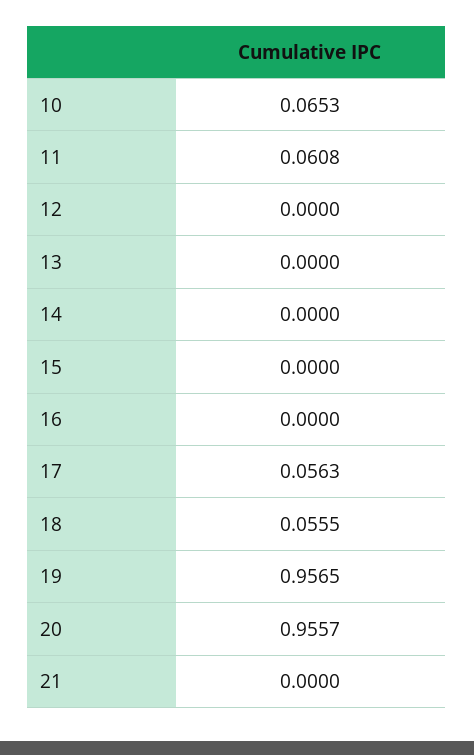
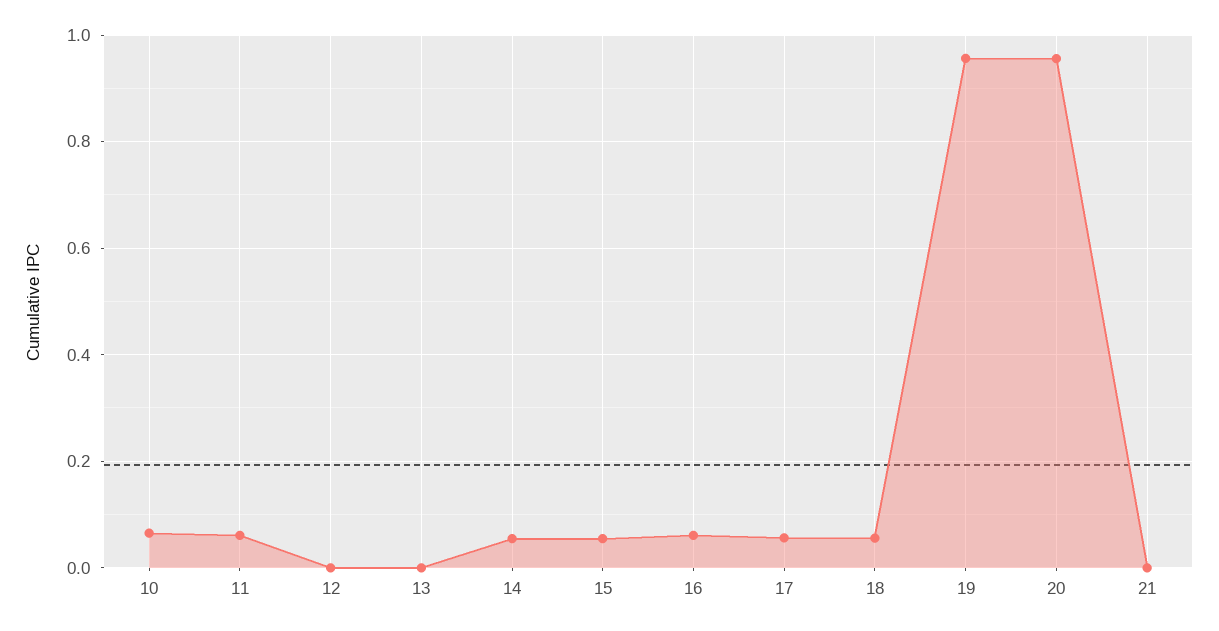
14: 0 -> 0.06
15: 0 -> 0.06
16: 0 -> 0.06

